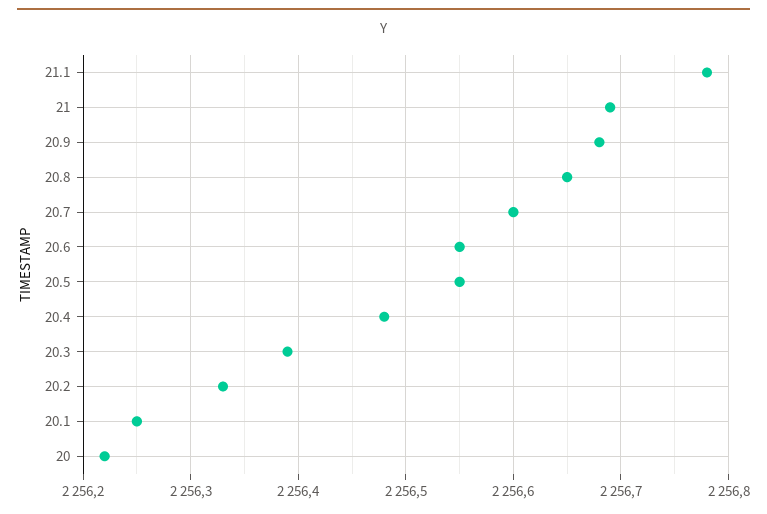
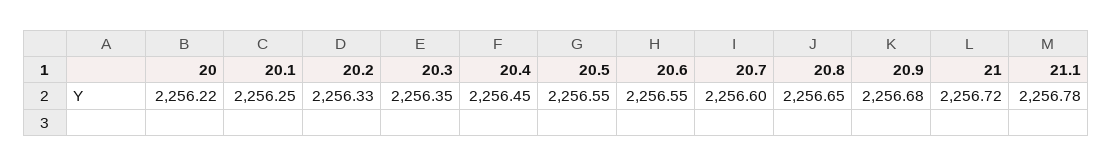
21: 2256.69 -> 2256.72
20.4: 2256.48 -> 2256.45
20.3: 2256.39 -> 2256.35

